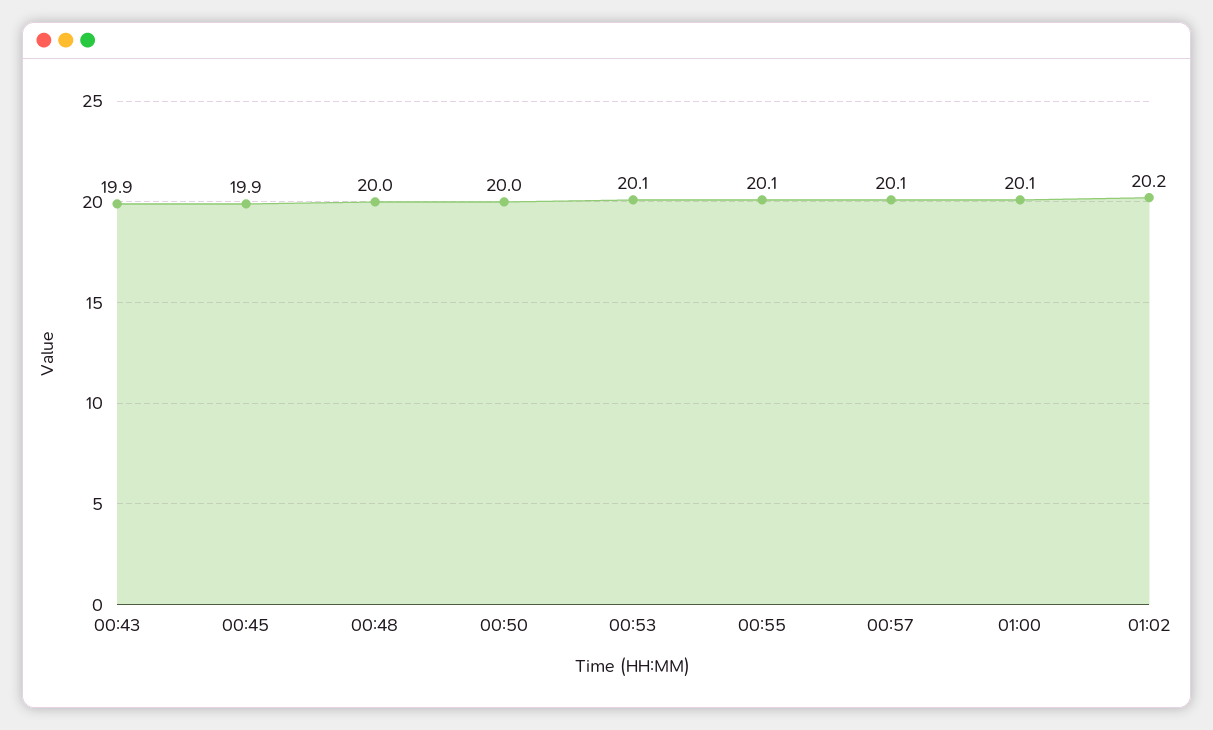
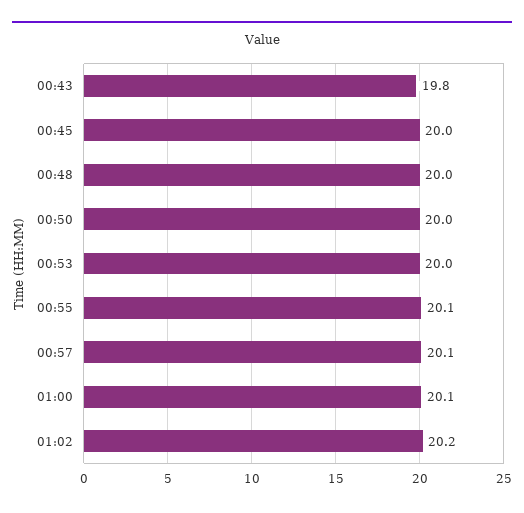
00:43: 19.9 -> 19.8
00:45: 19.9 -> 20
00:53: 20.1 -> 20

